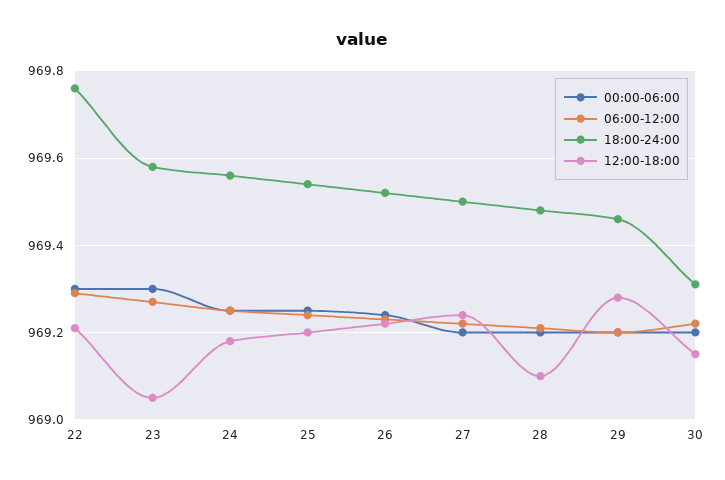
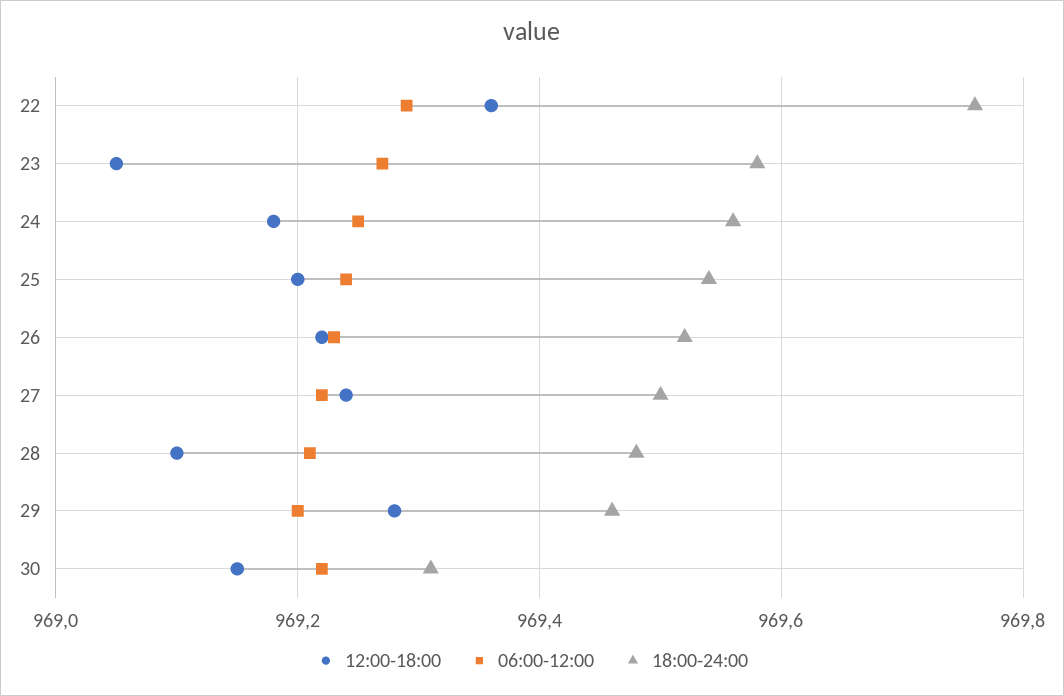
00:00-06:00, 22: 969.3 -> none
12:00-18:00, 22: 969.2 -> 969.35
00:00-06:00, 23: 969.3 -> none
00:00-06:00, 24: 969.25 -> none
00:00-06:00, 25: 969.25 -> none
00:00-06:00, 26: 969.25 -> none
00:00-06:00, 27: 969.2 -> none
00:00-06:00, 28: 969.2 -> none
00:00-06:00, 29: 969.2 -> none
00:00-06:00, 30: 969.2 -> none

